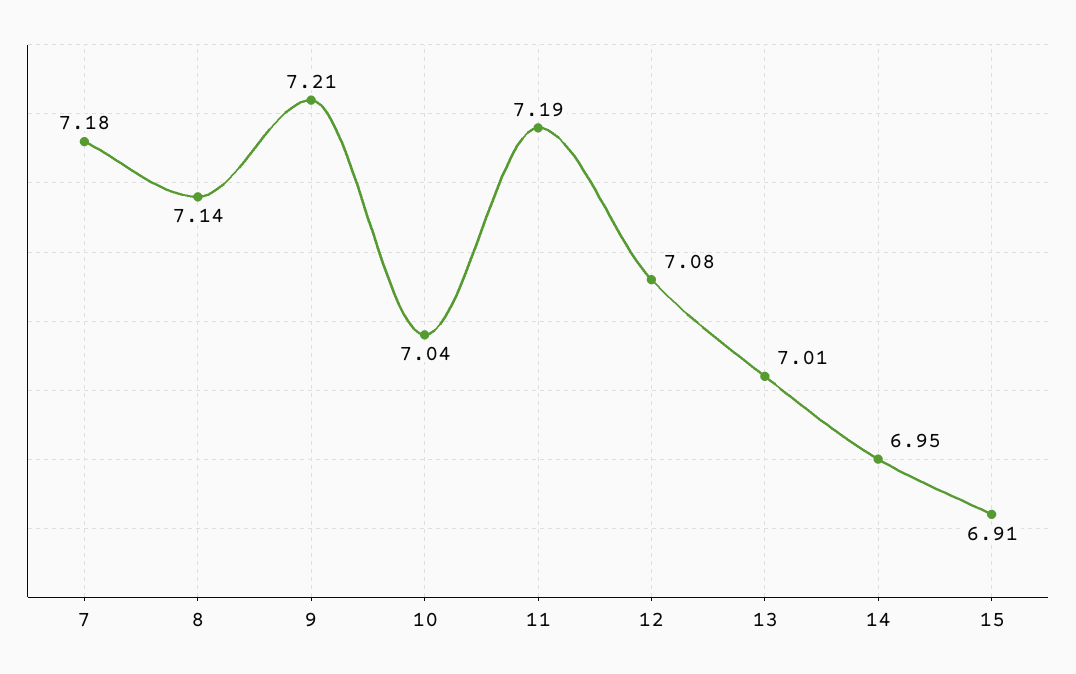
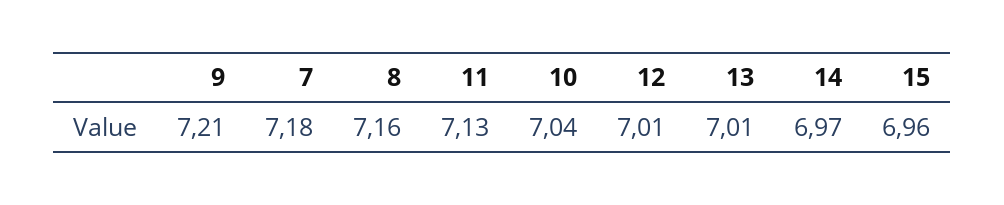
8: 7.14 -> 7.16
11: 7.19 -> 7.13
12: 7.08 -> 7.01
14: 6.95 -> 6.97
15: 6.91 -> 6.96

